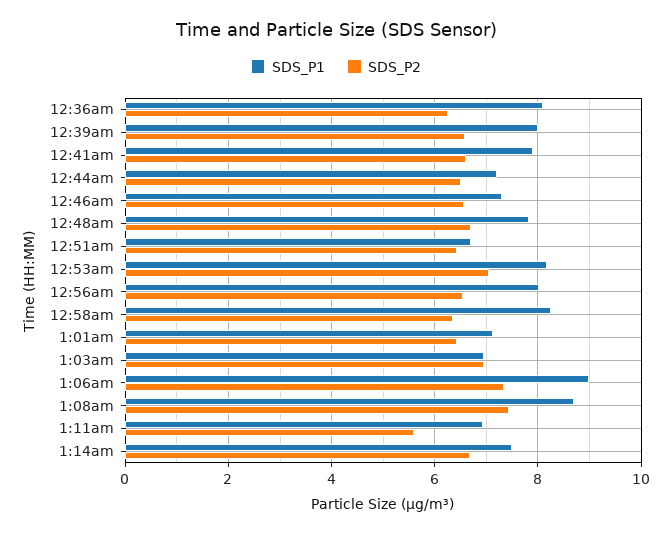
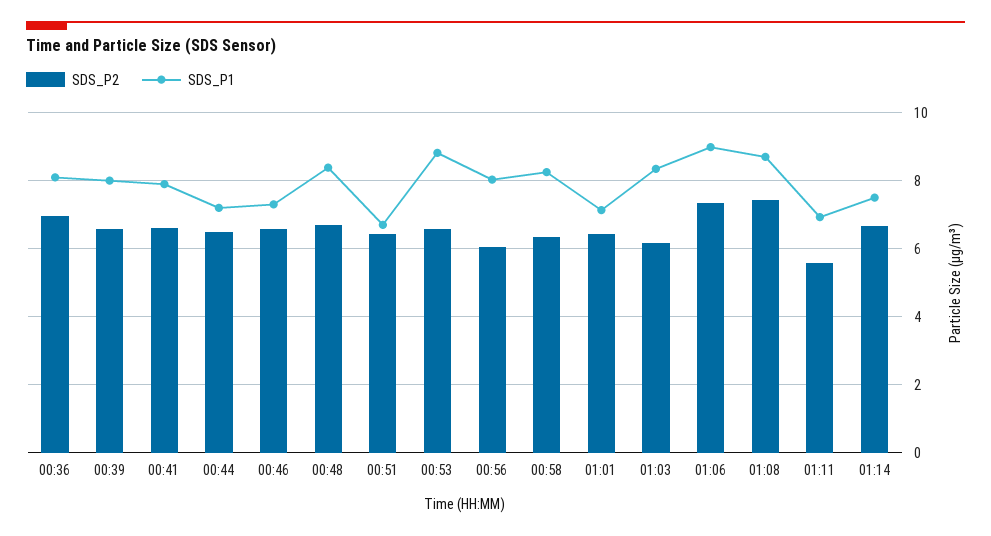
SDS_P2, 12:36am: 6.2 -> 7
SDS_P1, 12:48am: 7.8 -> 8.4
SDS_P1, 12:53am: 8.2 -> 8.8
SDS_P2, 12:53am: 7 -> 6.6
SDS_P2, 12:56am: 6.6 -> 6
SDS_P1, 1:03am: 7 -> 8.4
SDS_P2, 1:03am: 7 -> 6.2

